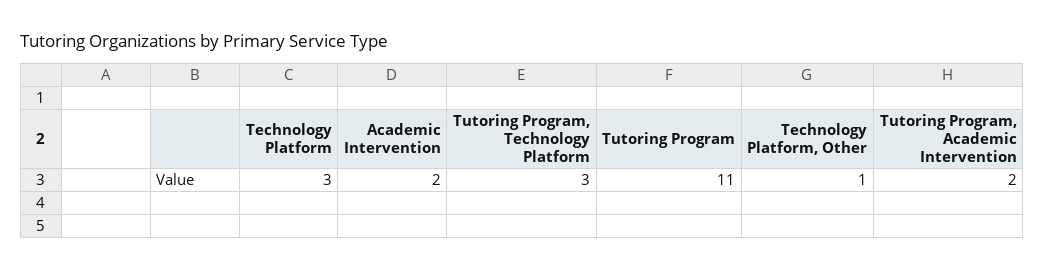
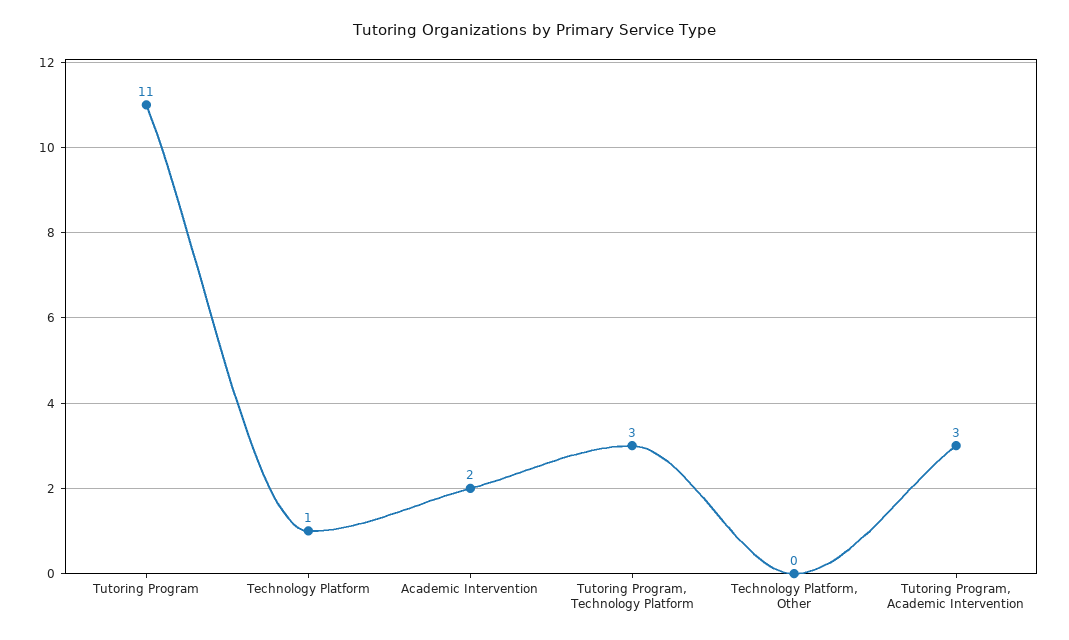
Technology Platform: 3 -> 1
Technology Platform, Other: 1 -> 0
Tutoring Program, Academic Intervention: 2 -> 3

